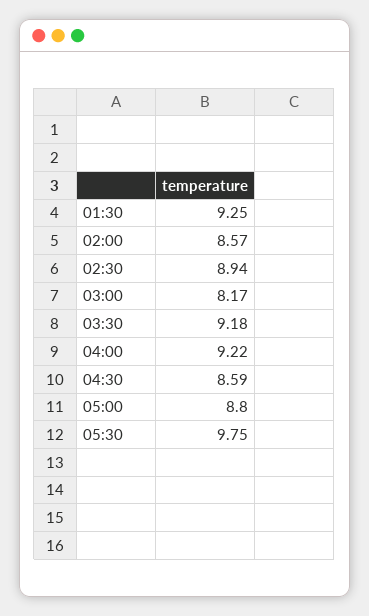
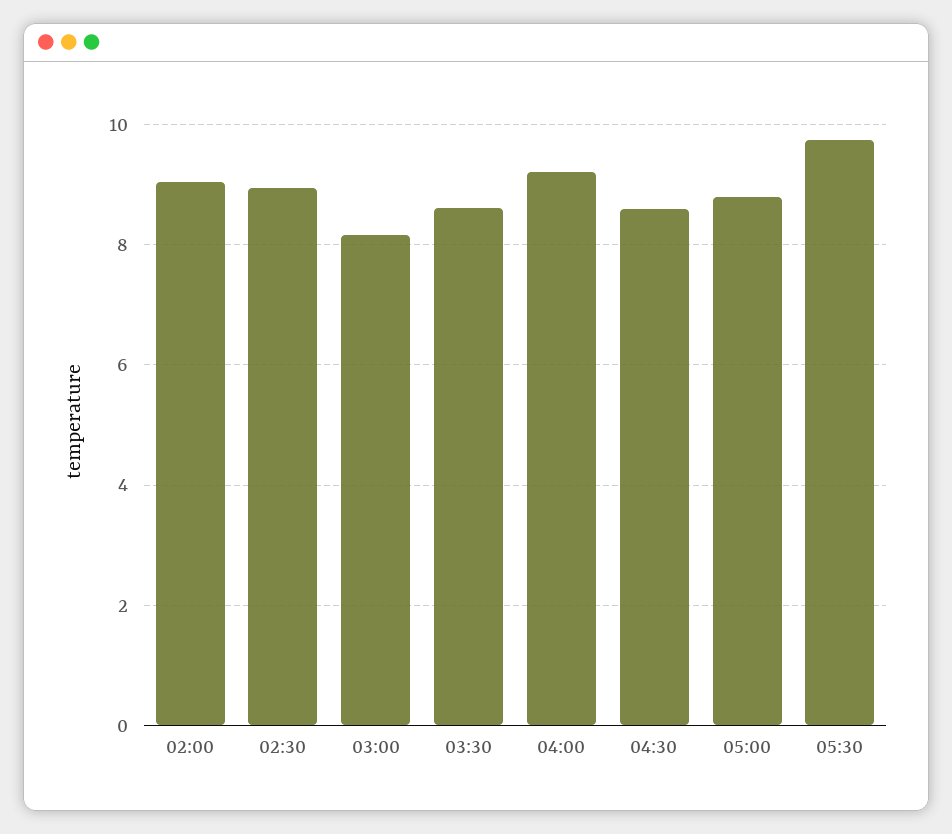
01:30: 9.25 -> none
02:00: 8.57 -> 9
03:30: 9.18 -> 8.6

